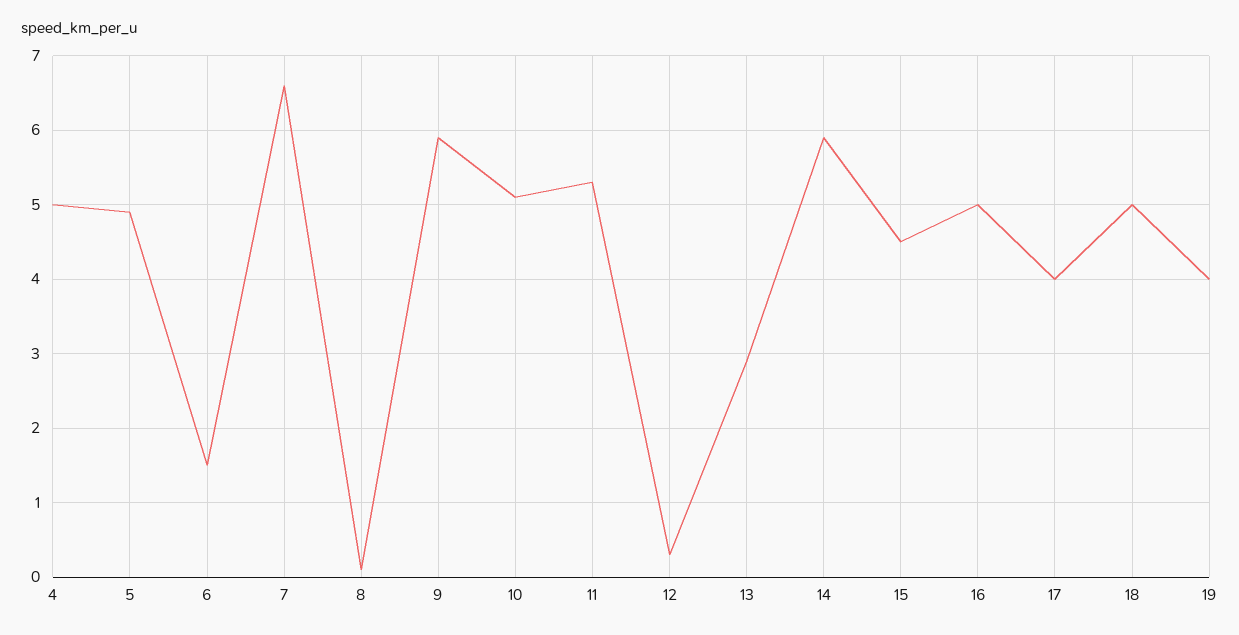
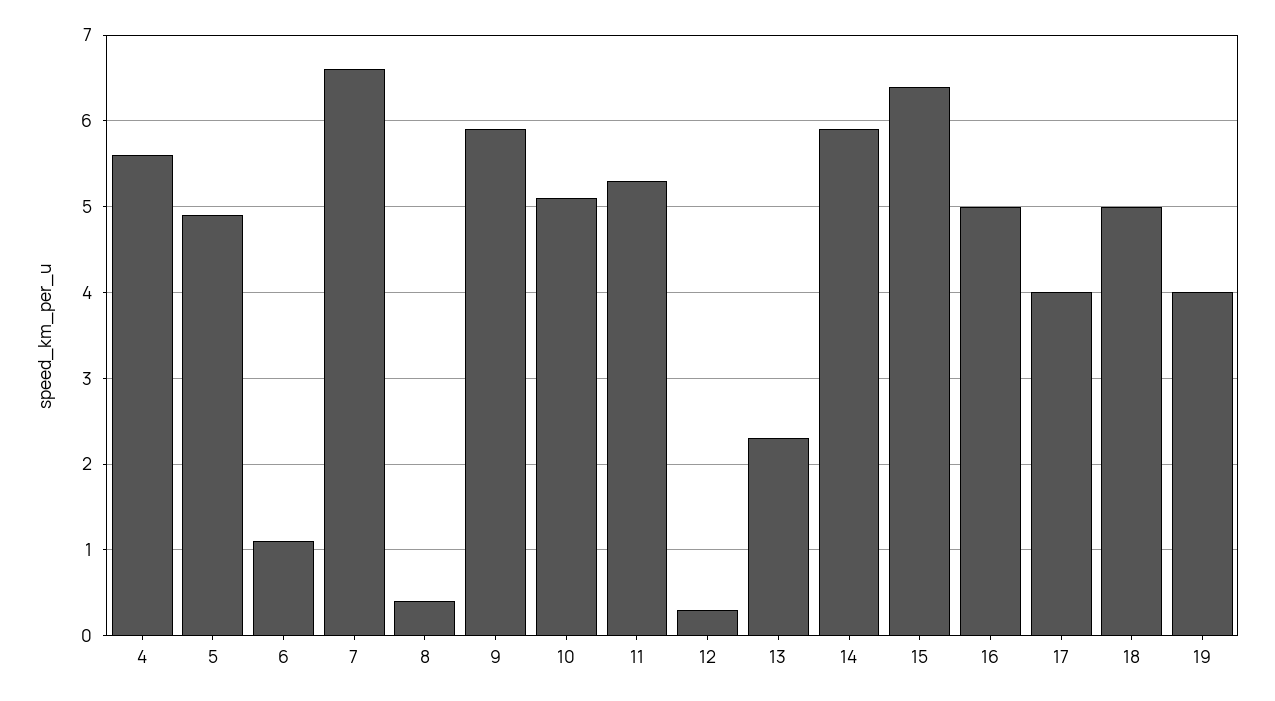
4: 5 -> 5.6
6: 1.5 -> 1.1
8: 0.1 -> 0.4
13: 2.9 -> 2.3
15: 4.5 -> 6.4

